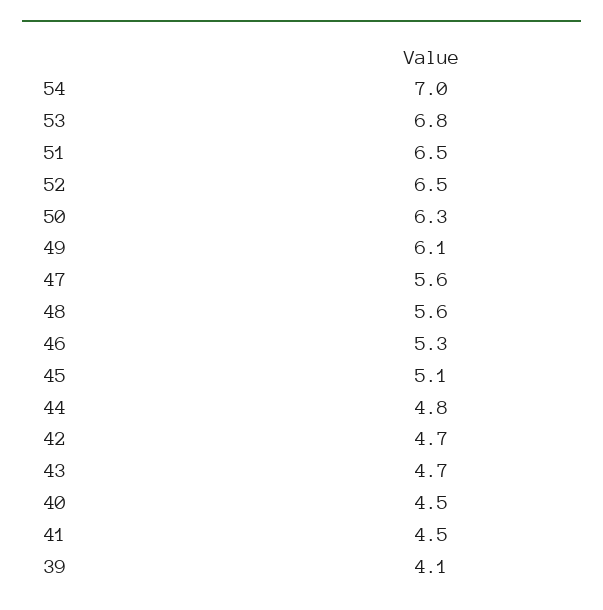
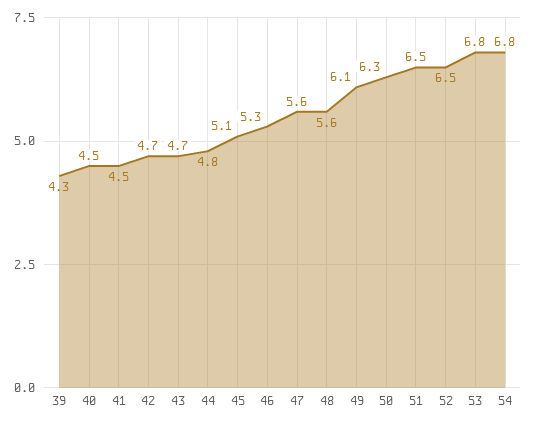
54: 7 -> 6.8
39: 4.1 -> 4.3

